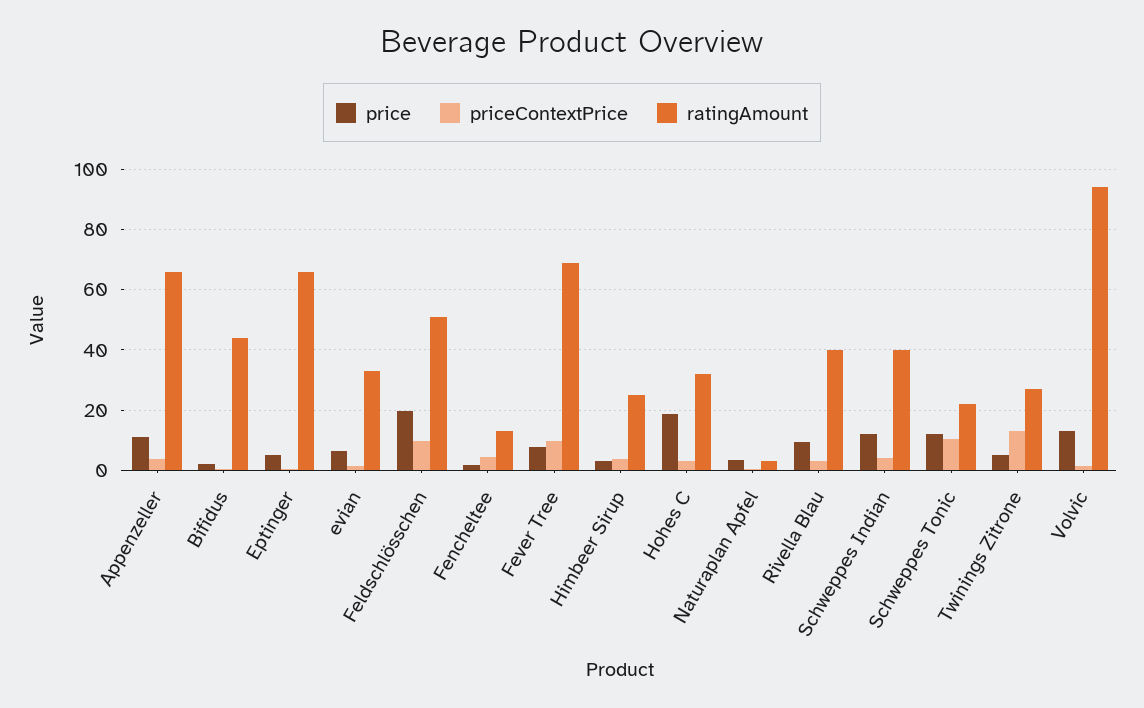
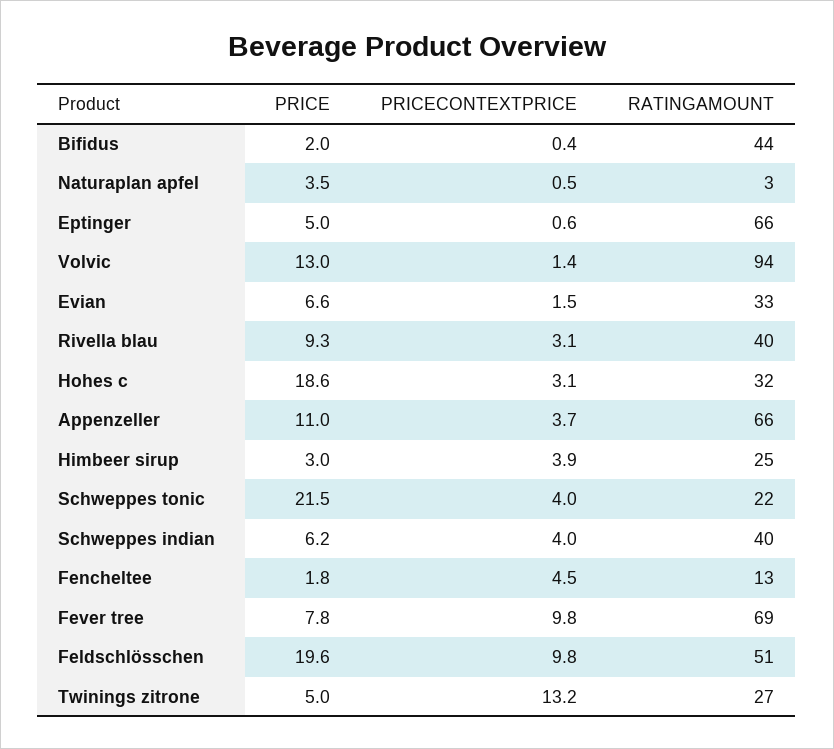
price, Schweppes Indian: 12 -> 6.2
price, Schweppes Tonic: 12 -> 21.5
priceContextPrice, Schweppes Tonic: 10 -> 4

